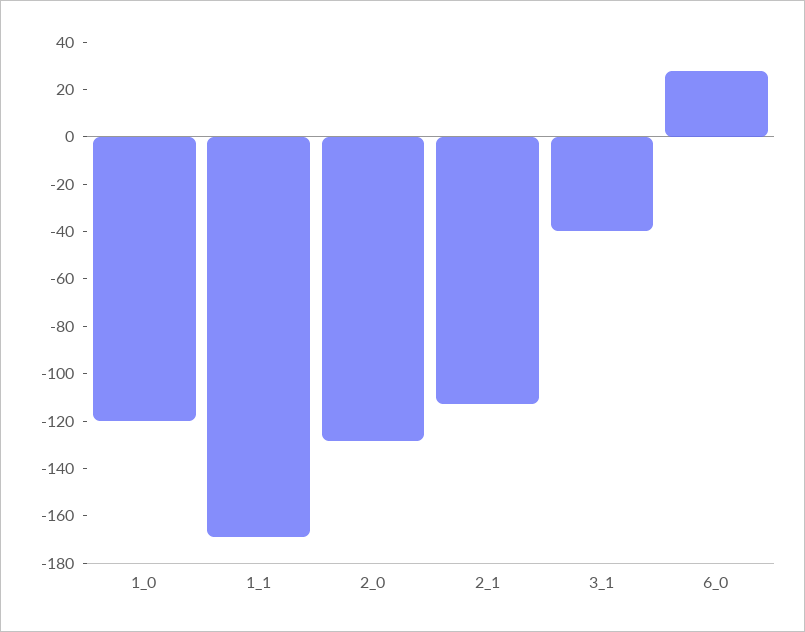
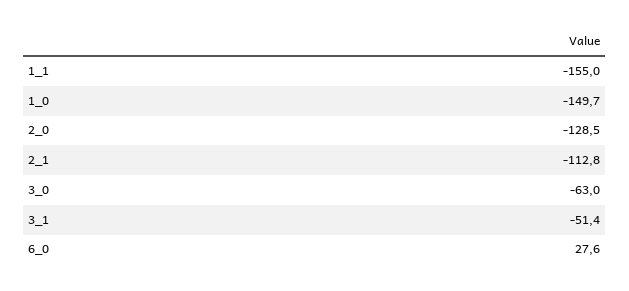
1_0: -120 -> -149.7
1_1: -170 -> -155
3_1: -40 -> -51.4
3_0: none -> -63

